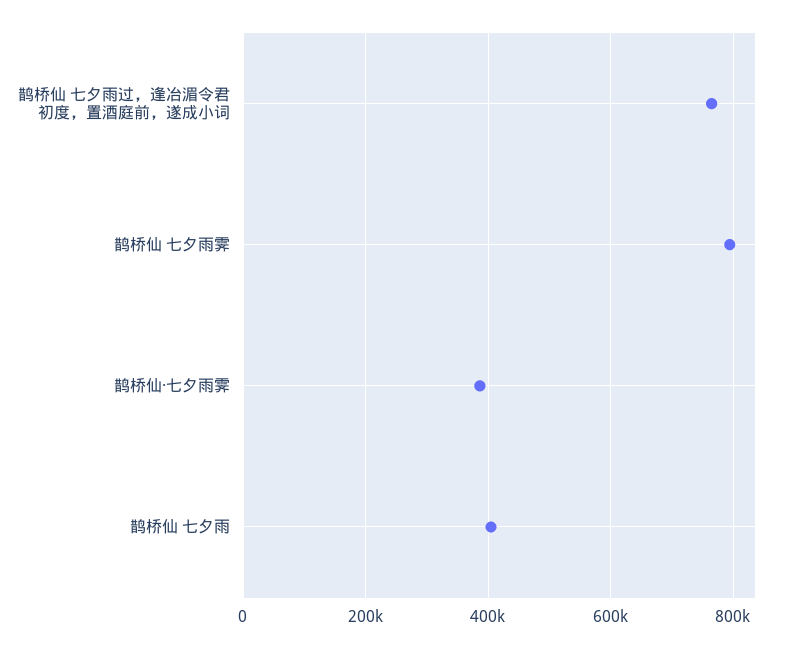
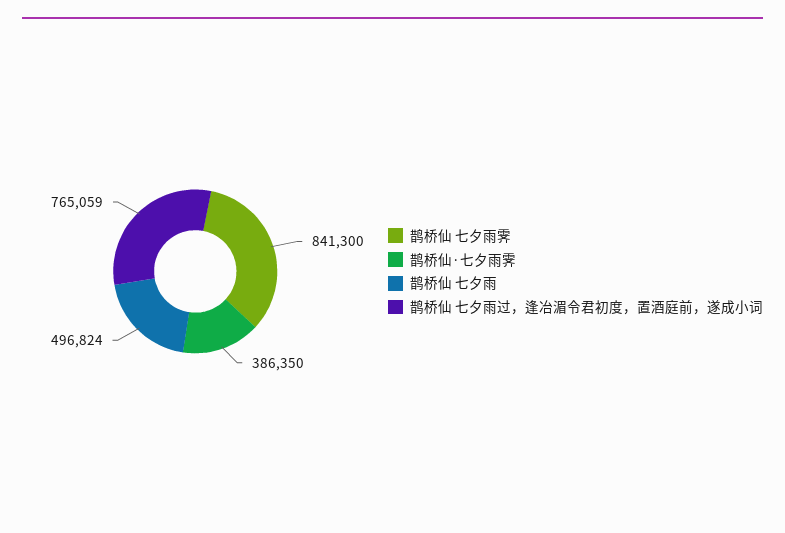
鹊桥仙 七夕雨霁: 800000 -> 841300
鹊桥仙 七夕雨: 400000 -> 496824

